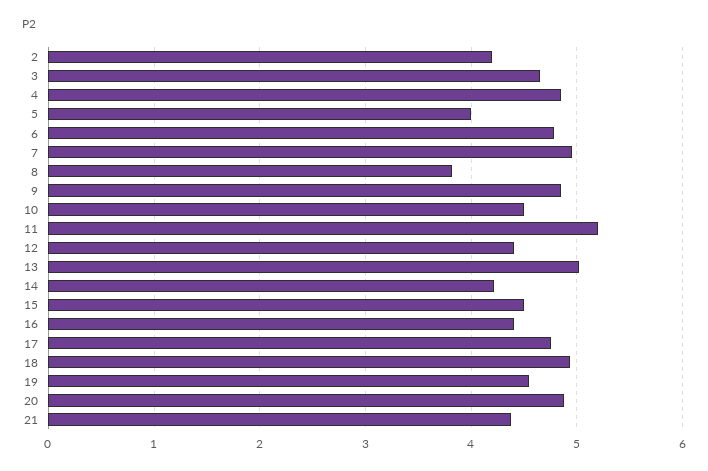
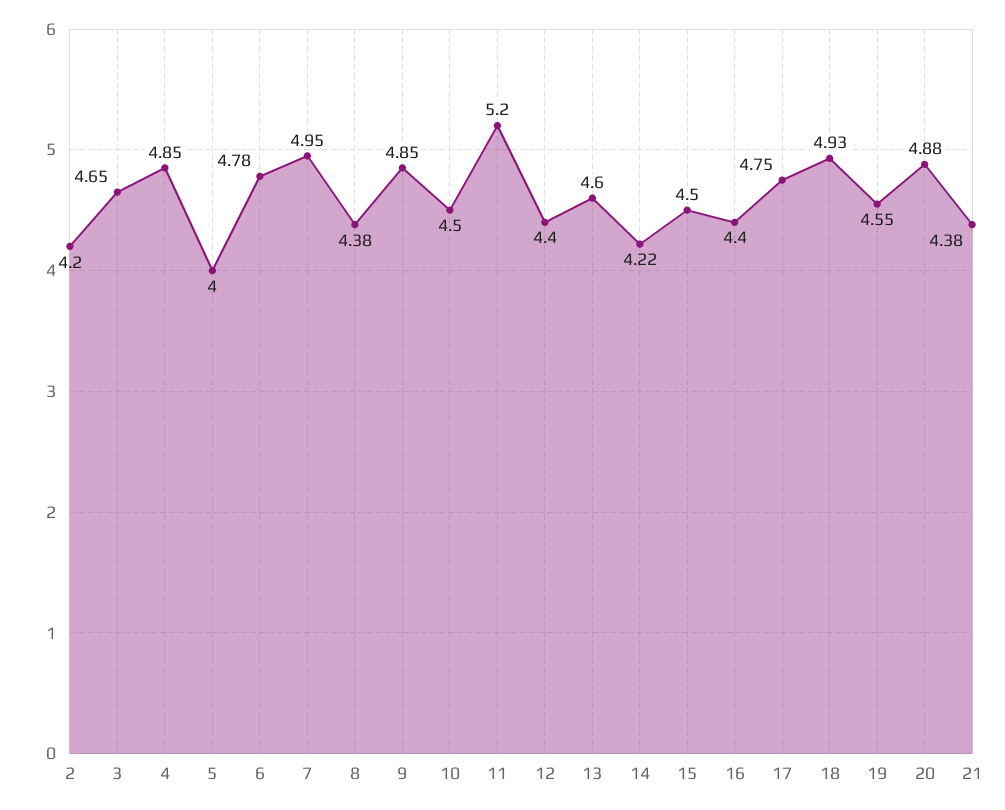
8: 3.8 -> 4.38
13: 5 -> 4.6

